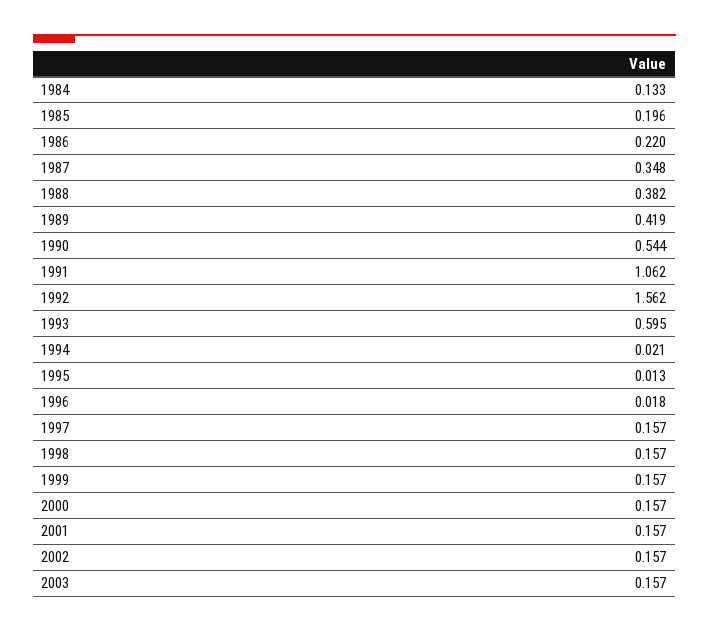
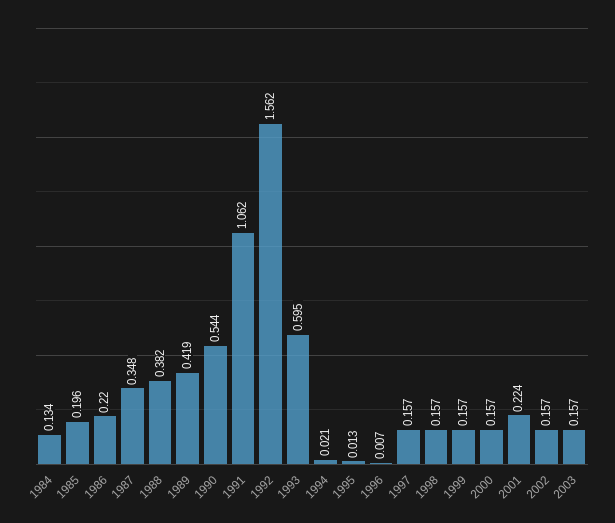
1984: 0.133 -> 0.134
1996: 0.018 -> 0.007
2001: 0.157 -> 0.224

